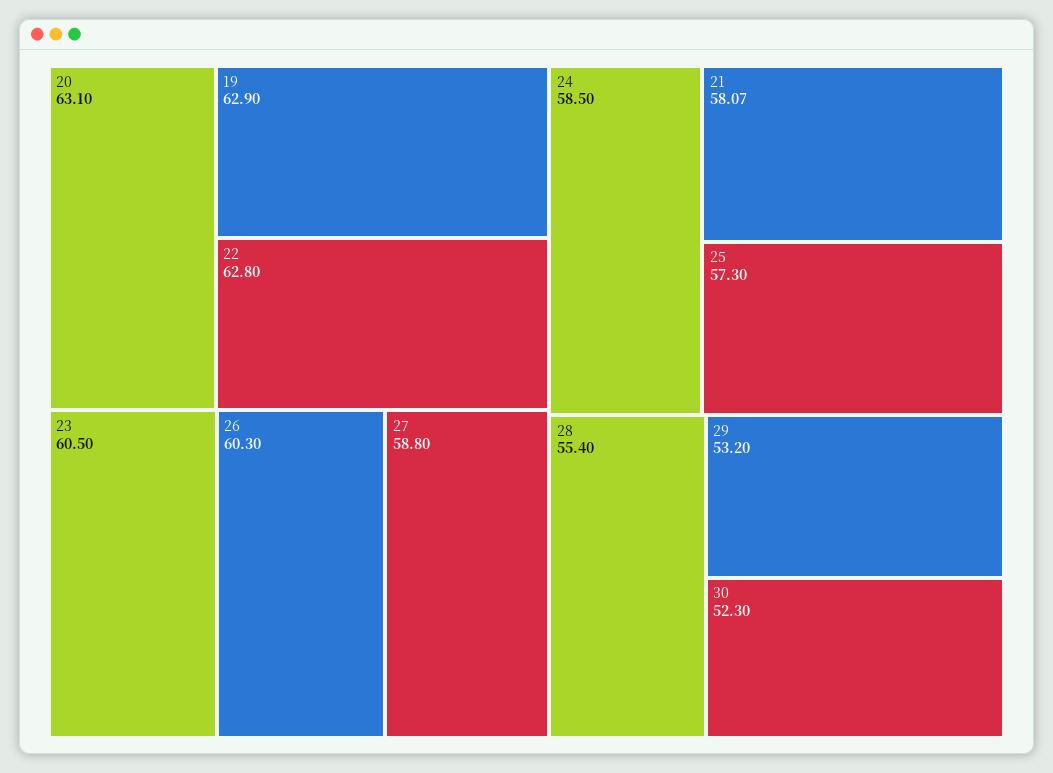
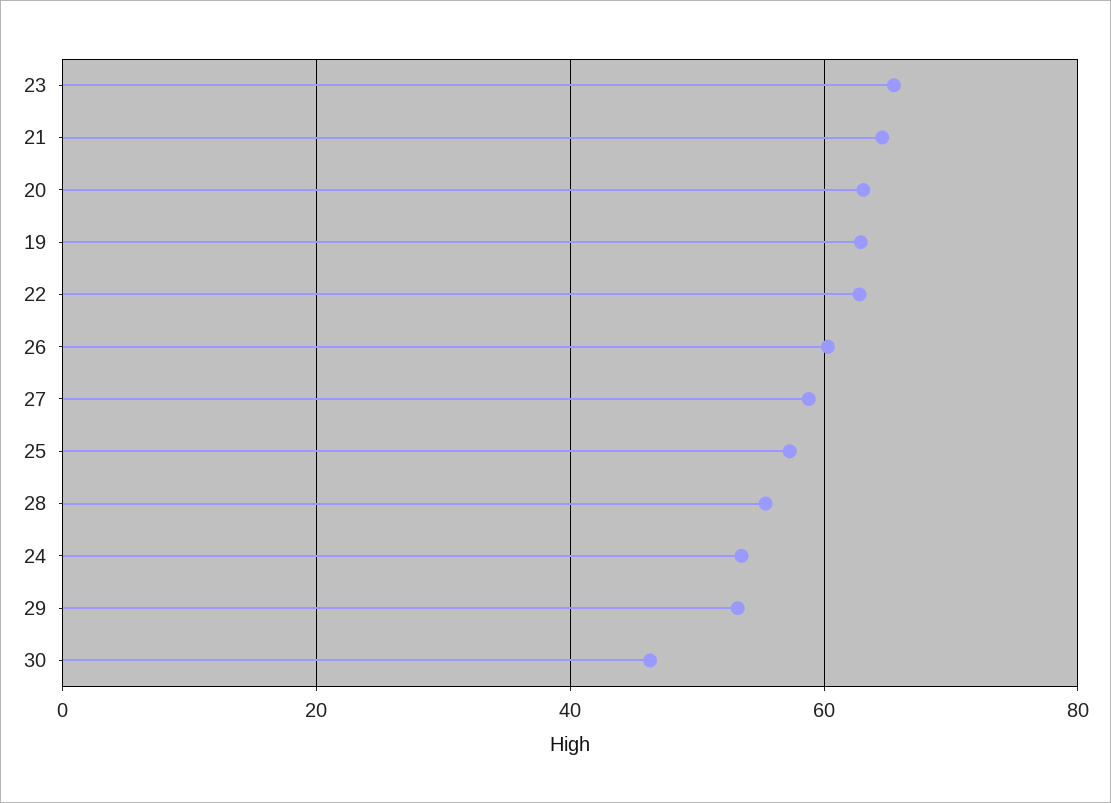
23: 60.5 -> 66
24: 58.5 -> 54
21: 58.07 -> 64
30: 52.3 -> 46

